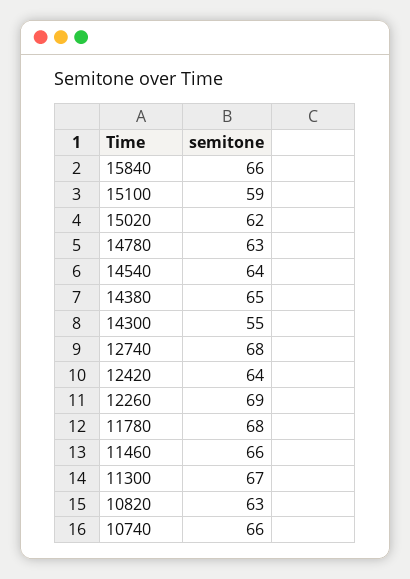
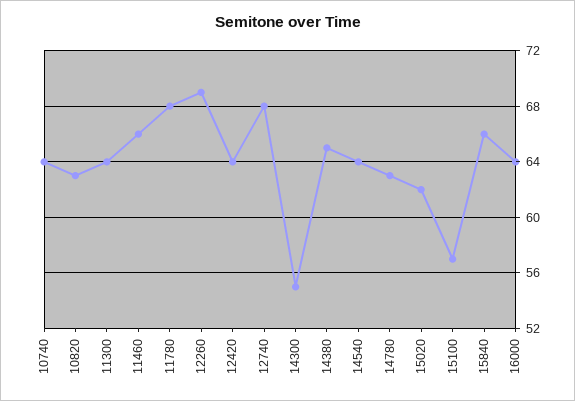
15100: 59 -> 57
11300: 67 -> 64
10740: 66 -> 64
16000: none -> 64

